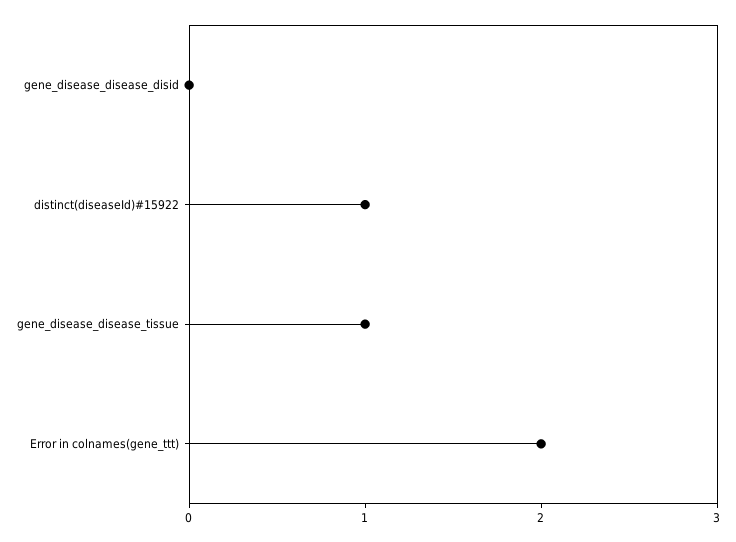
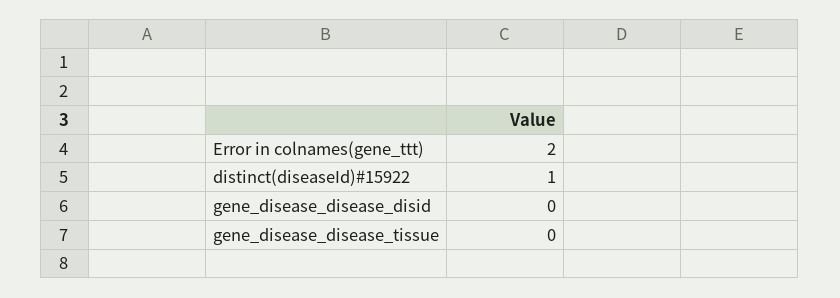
gene_disease_disease_tissue: 1 -> 0

